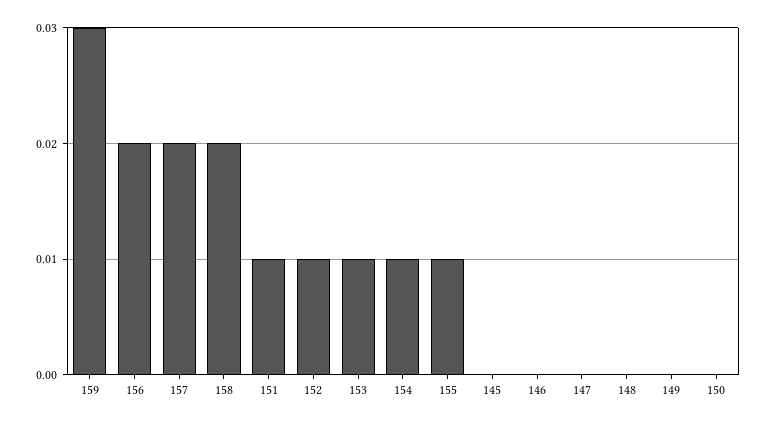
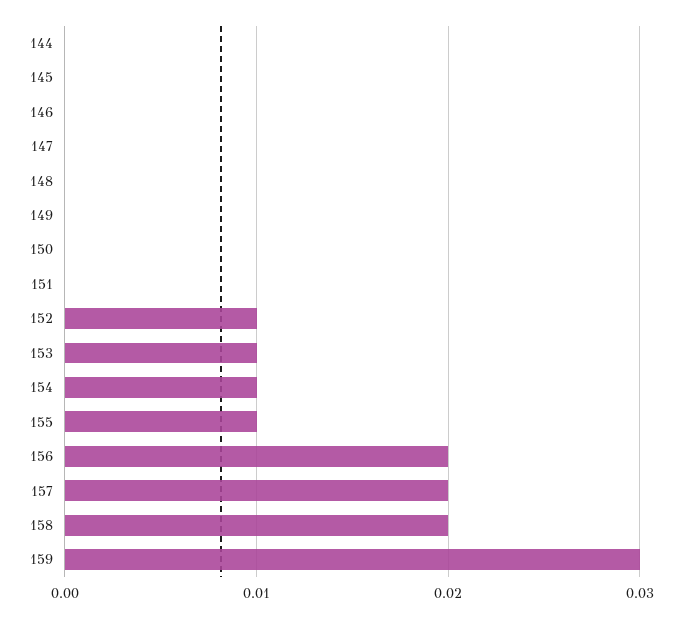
151: 0.01 -> 0
144: none -> 0

